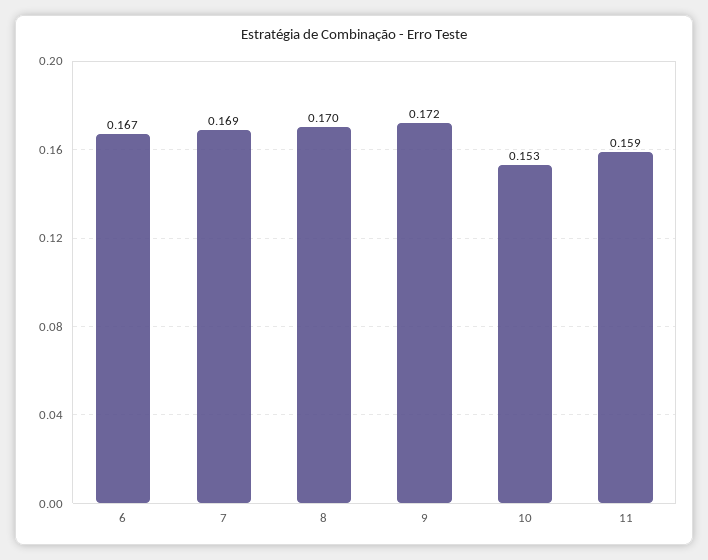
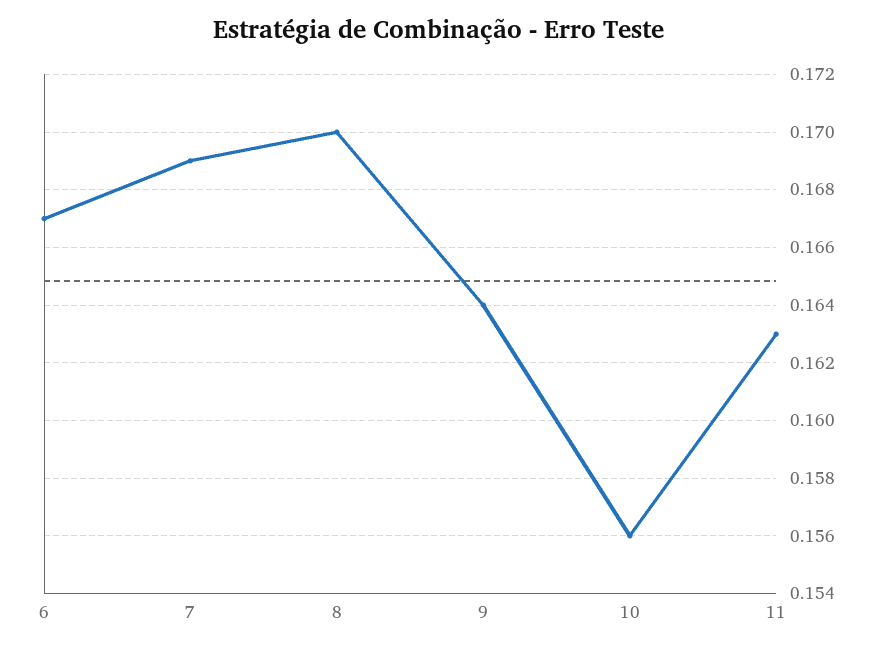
9: 0.172 -> 0.164
10: 0.153 -> 0.156
11: 0.159 -> 0.163

